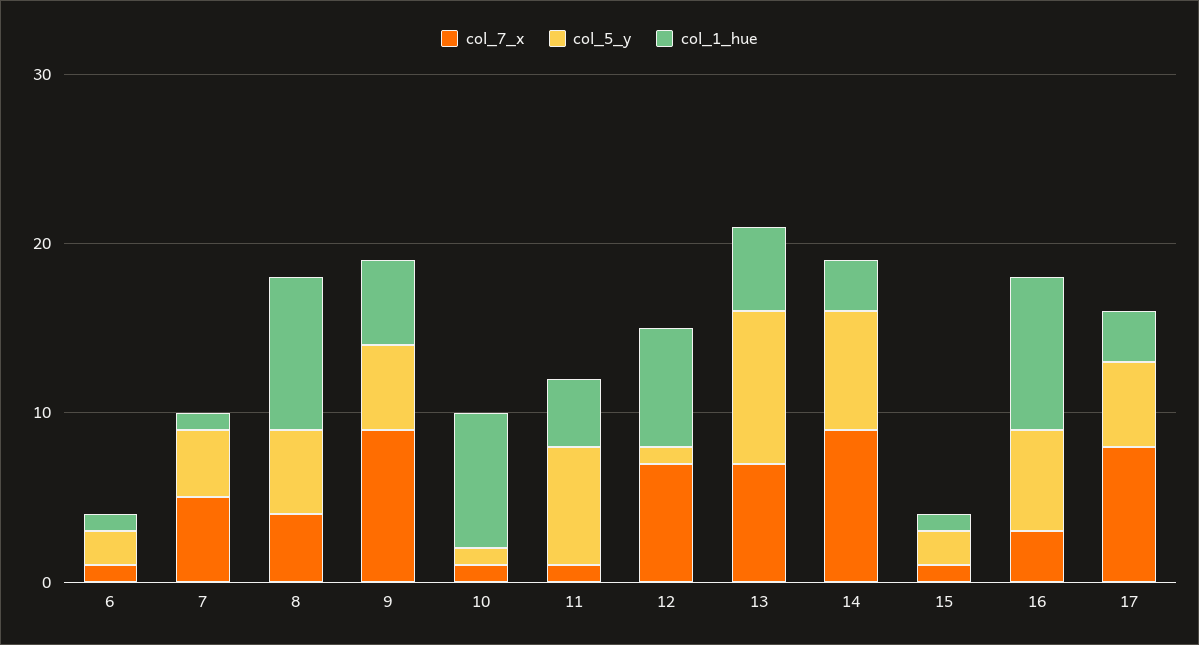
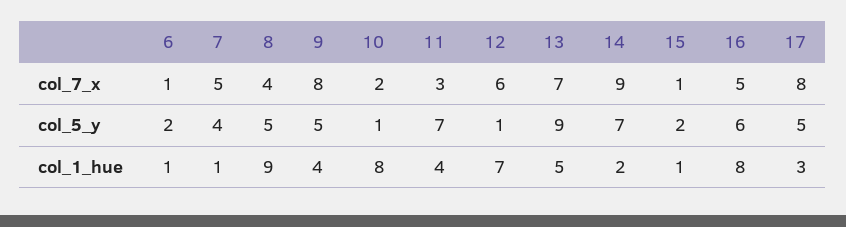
col_7_x, 9: 9 -> 8
col_1_hue, 9: 5 -> 4
col_7_x, 10: 1 -> 2
col_7_x, 11: 1 -> 3
col_7_x, 12: 7 -> 6
col_1_hue, 14: 3 -> 2
col_7_x, 16: 3 -> 5
col_1_hue, 16: 9 -> 8

